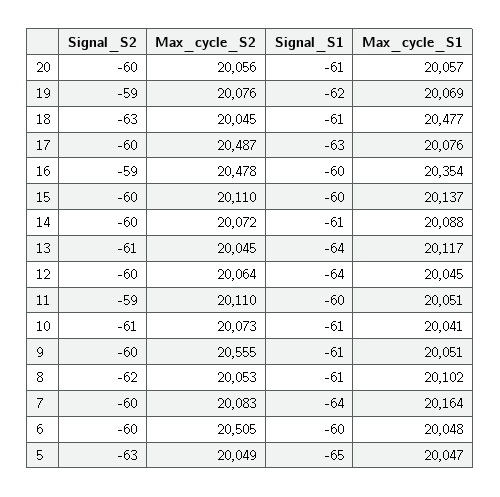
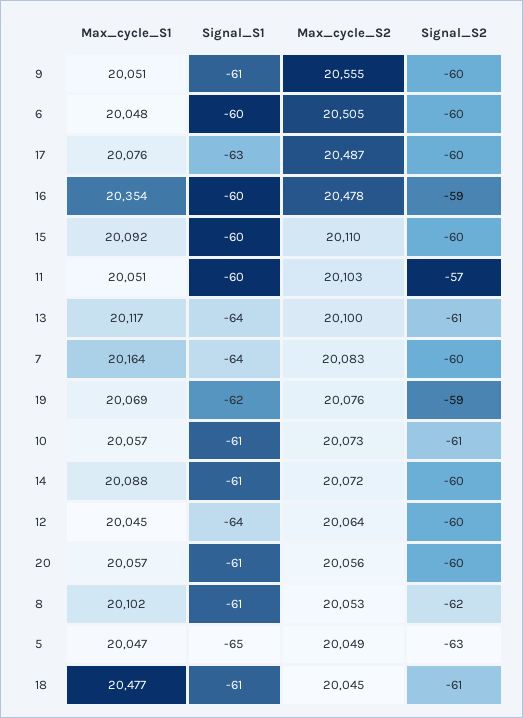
Signal_S2, 18: -63 -> -61
Max_cycle_S1, 15: 20137 -> 20092
Max_cycle_S2, 13: 20045 -> 20100
Signal_S2, 11: -59 -> -57
Max_cycle_S2, 11: 20110 -> 20103
Max_cycle_S1, 10: 20041 -> 20057

